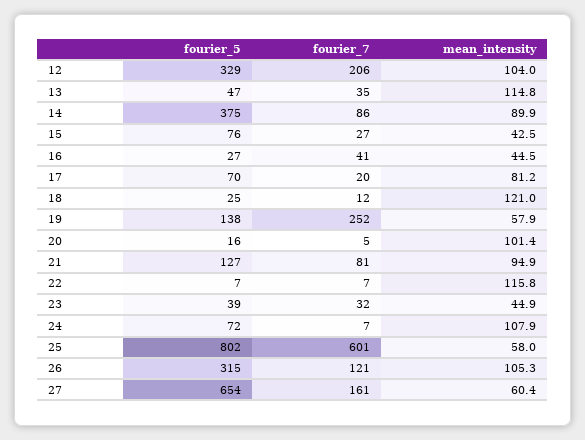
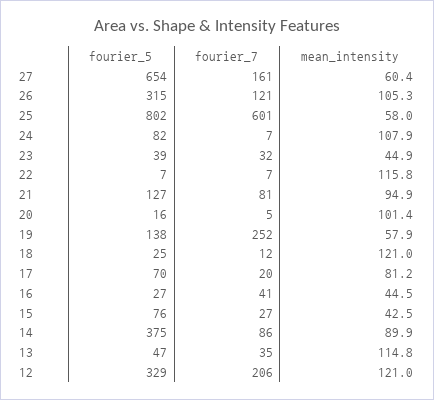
mean_intensity, 12: 104 -> 121
fourier_5, 24: 72 -> 82

